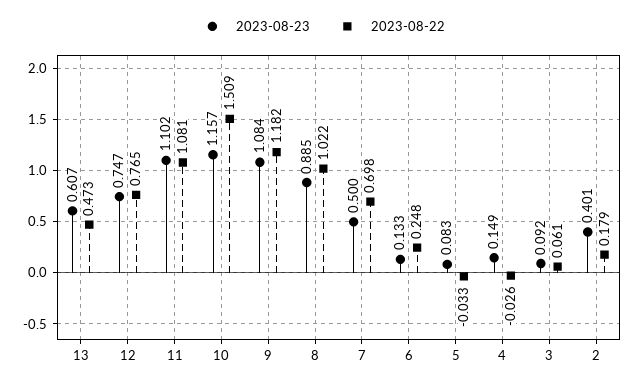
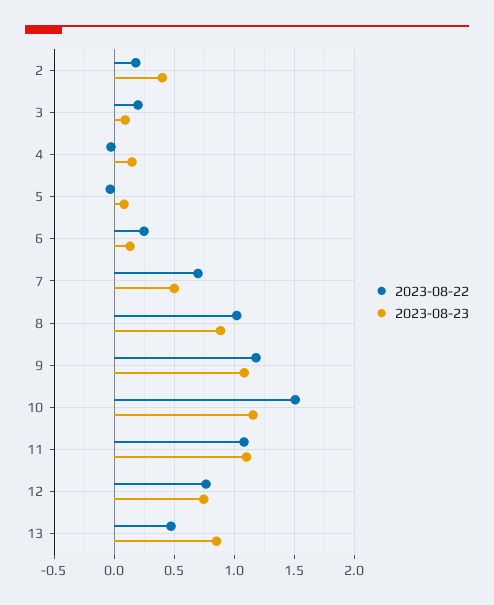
2023-08-23, 13: 0.607 -> 0.85
2023-08-22, 3: 0.061 -> 0.2

